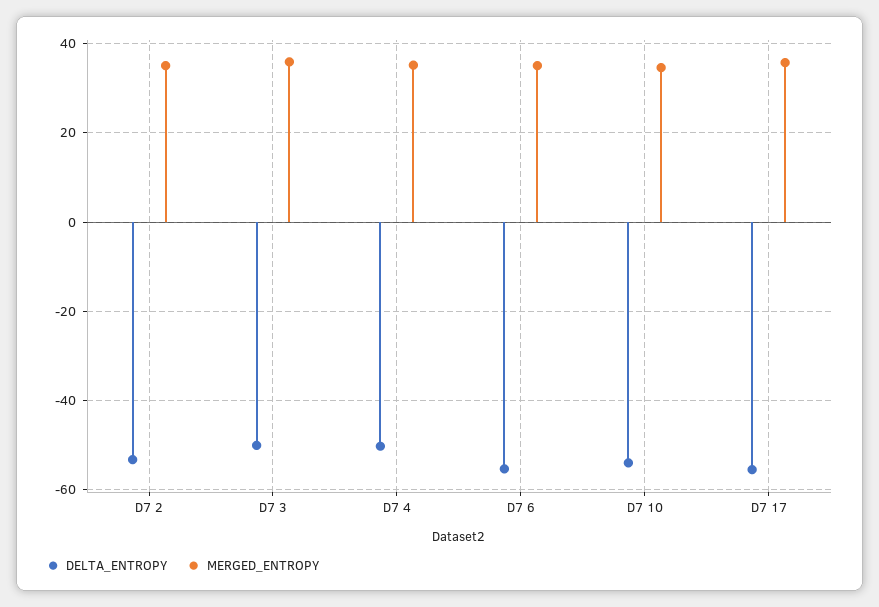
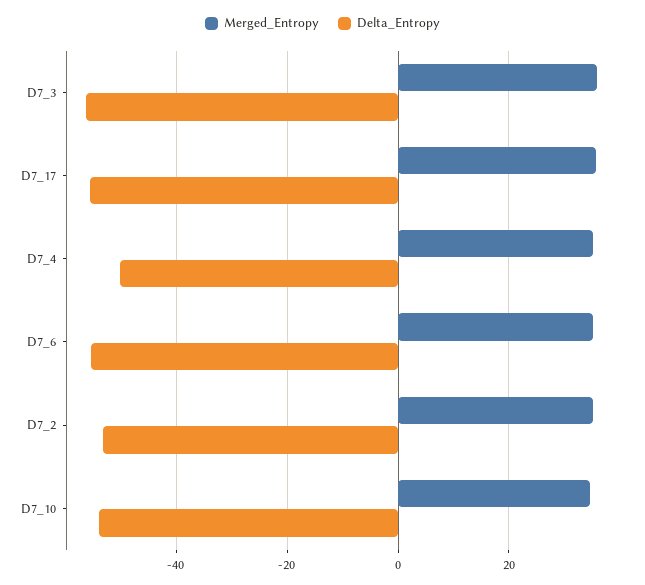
DELTA_ENTROPY, D7 3: -50 -> -56

